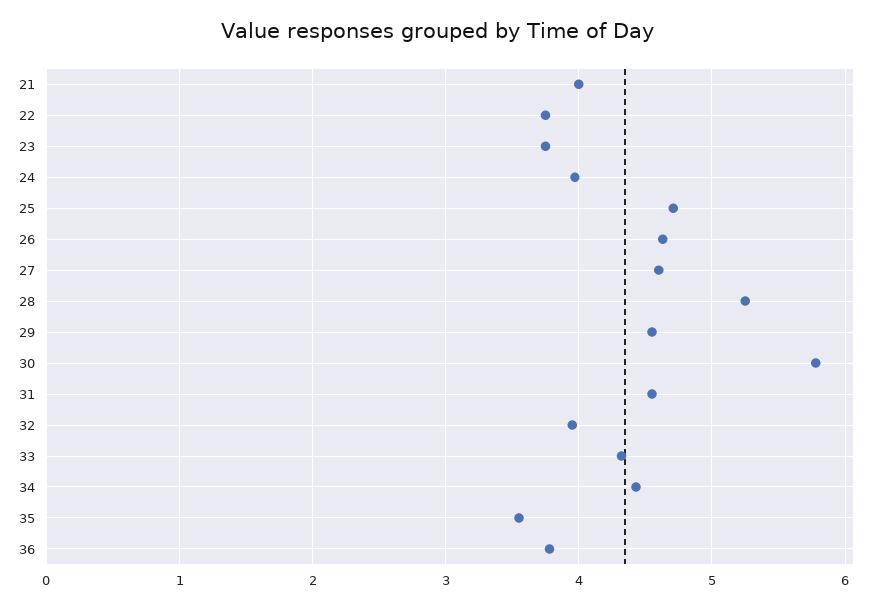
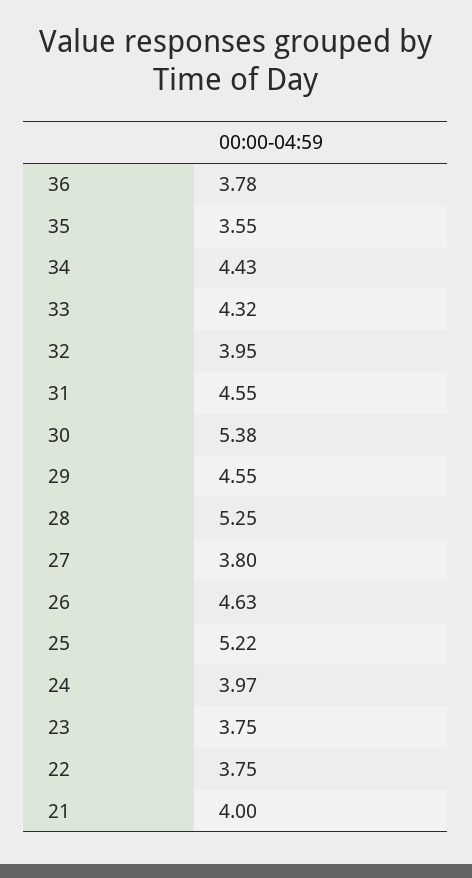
25: 4.7 -> 5.22
27: 4.6 -> 3.8
30: 5.8 -> 5.38

